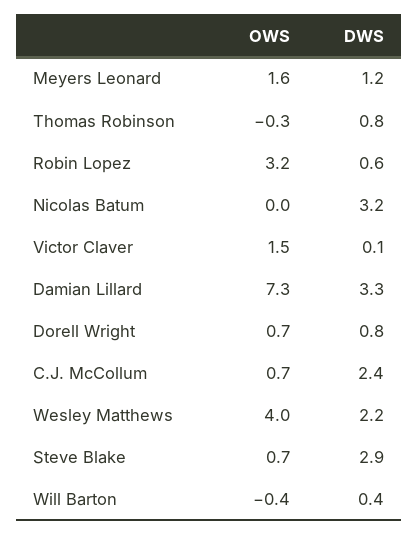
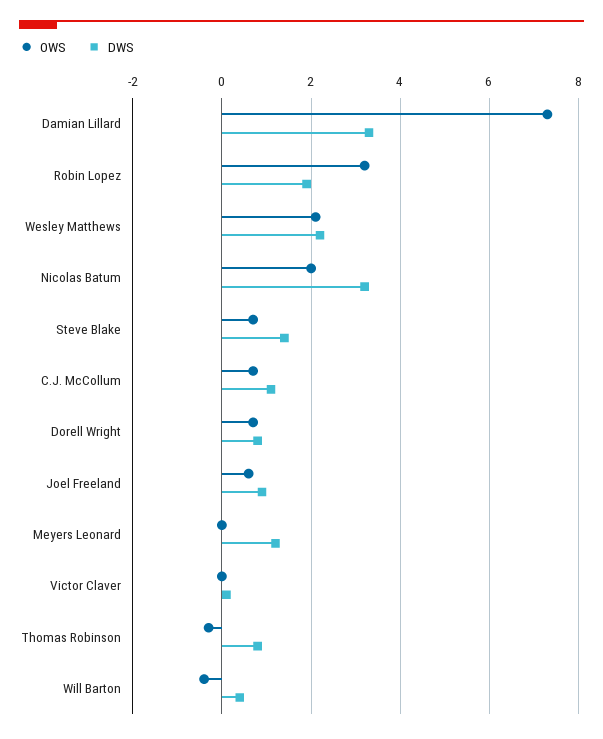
OWS, Meyers Leonard: 1.6 -> 0
DWS, Robin Lopez: 0.6 -> 2
OWS, Nicolas Batum: 0 -> 2
OWS, Victor Claver: 1.5 -> 0
DWS, C.J. McCollum: 2.4 -> 1
OWS, Wesley Matthews: 4 -> 2
DWS, Steve Blake: 2.9 -> 1.5
OWS, Joel Freeland: none -> 0.5
DWS, Joel Freeland: none -> 1

